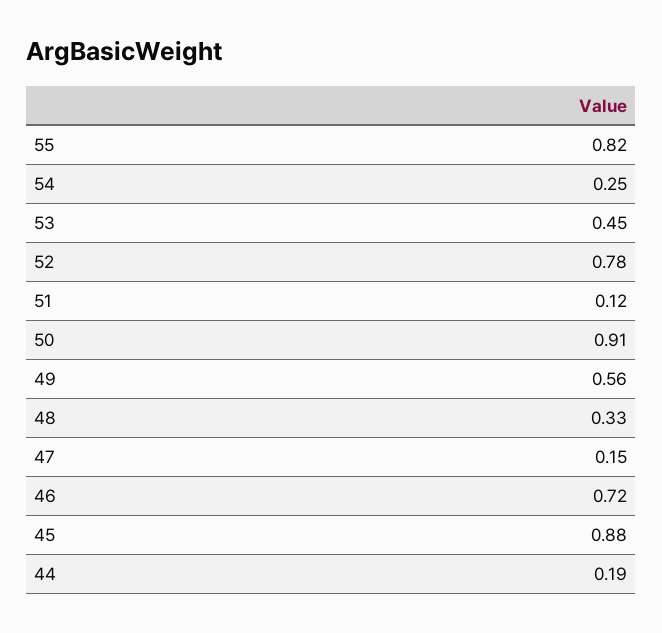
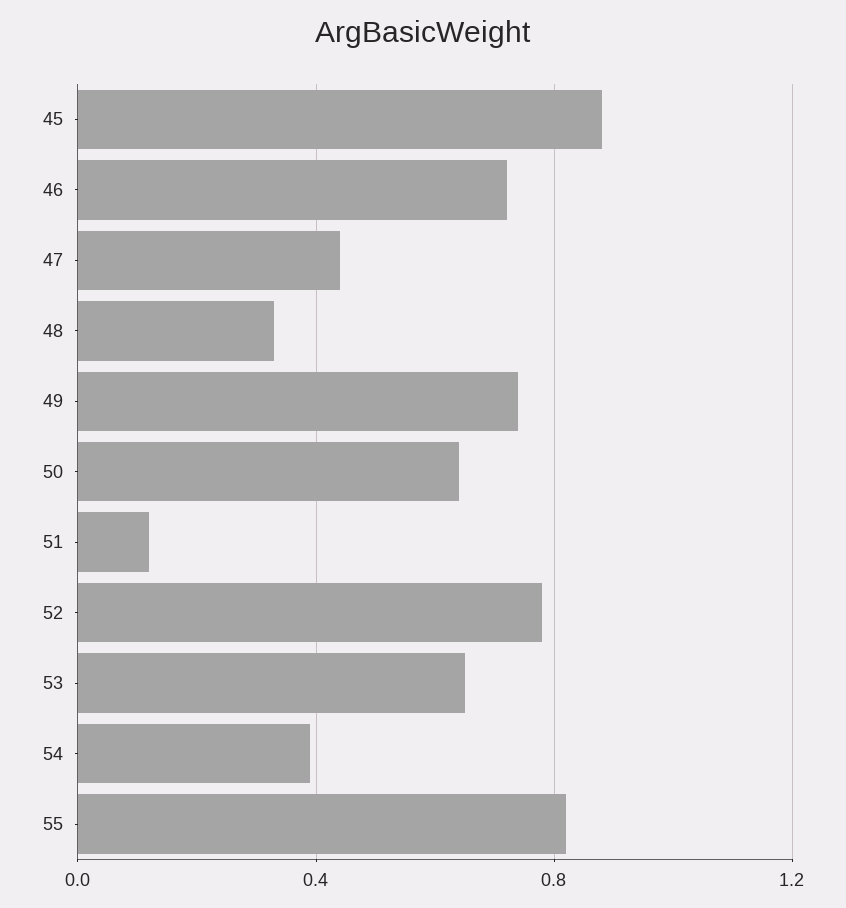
54: 0.25 -> 0.4
53: 0.45 -> 0.65
50: 0.91 -> 0.65
49: 0.56 -> 0.75
47: 0.15 -> 0.45
44: 0.19 -> none

